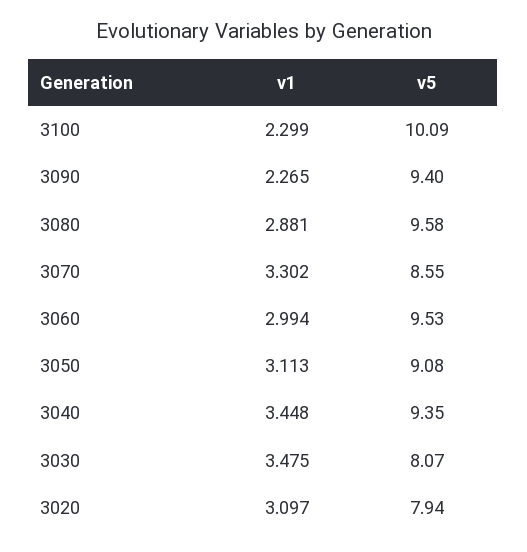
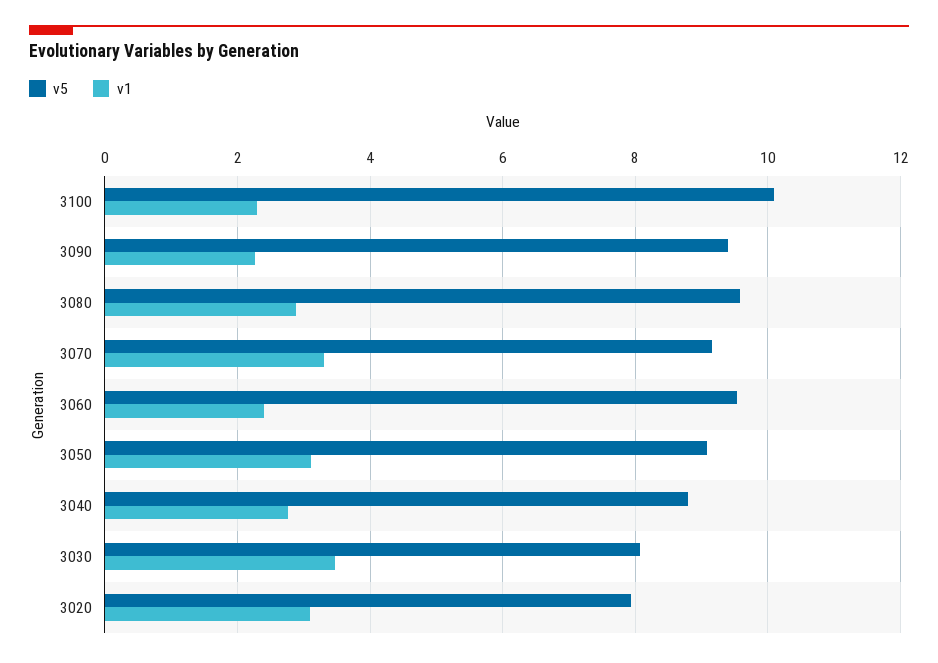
v5, 3070: 8.55 -> 9.2
v1, 3060: 2.994 -> 2.4
v1, 3040: 3.448 -> 2.8
v5, 3040: 9.35 -> 8.8

